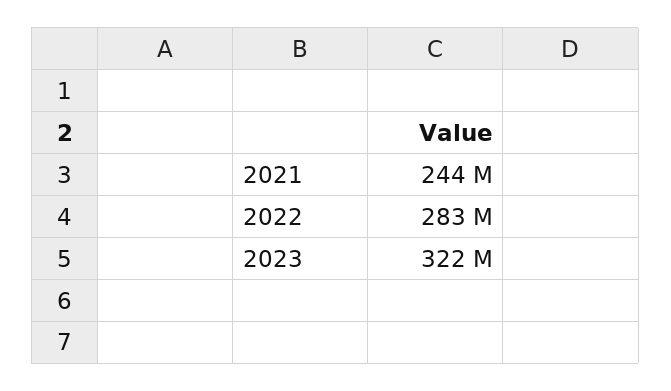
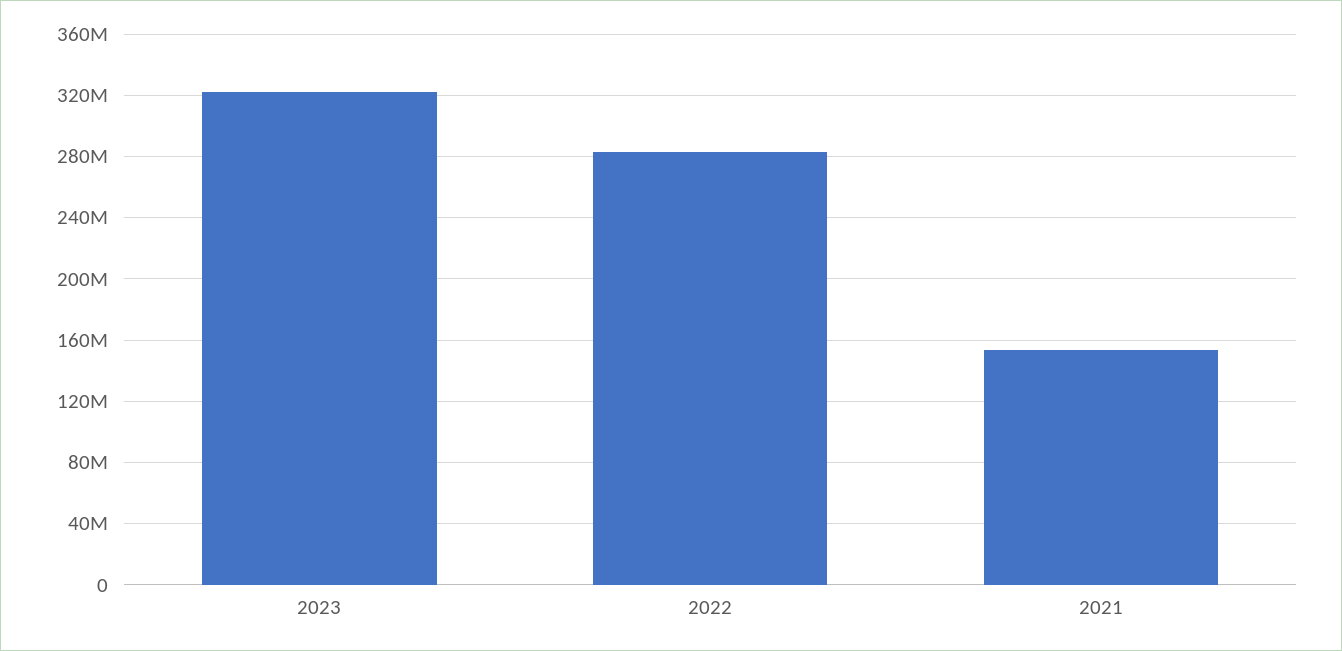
2021: 244000000 -> 155000000

